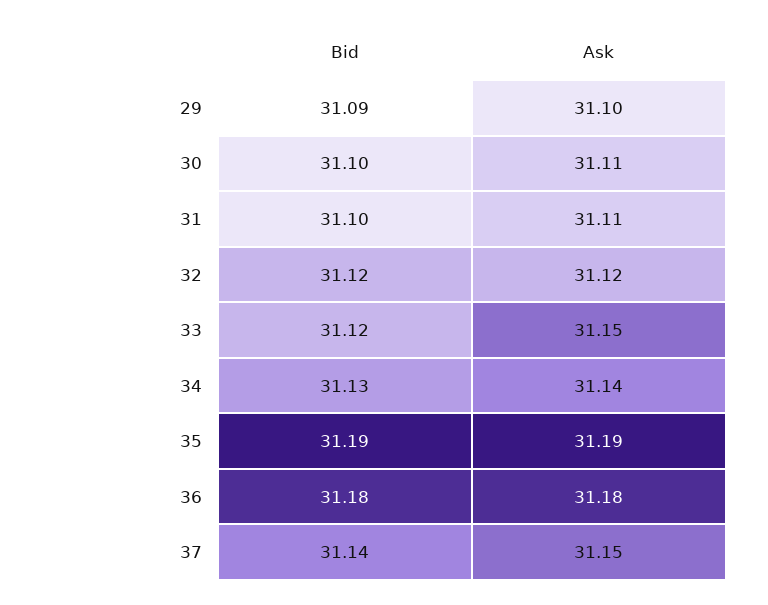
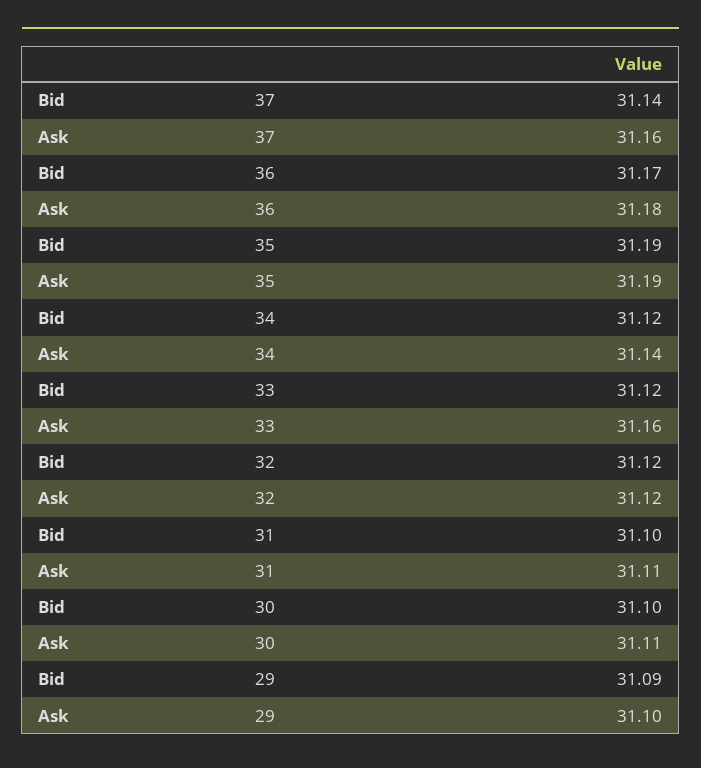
Ask, 33: 31.15 -> 31.16
Bid, 34: 31.13 -> 31.12
Bid, 36: 31.18 -> 31.17
Ask, 37: 31.15 -> 31.16

